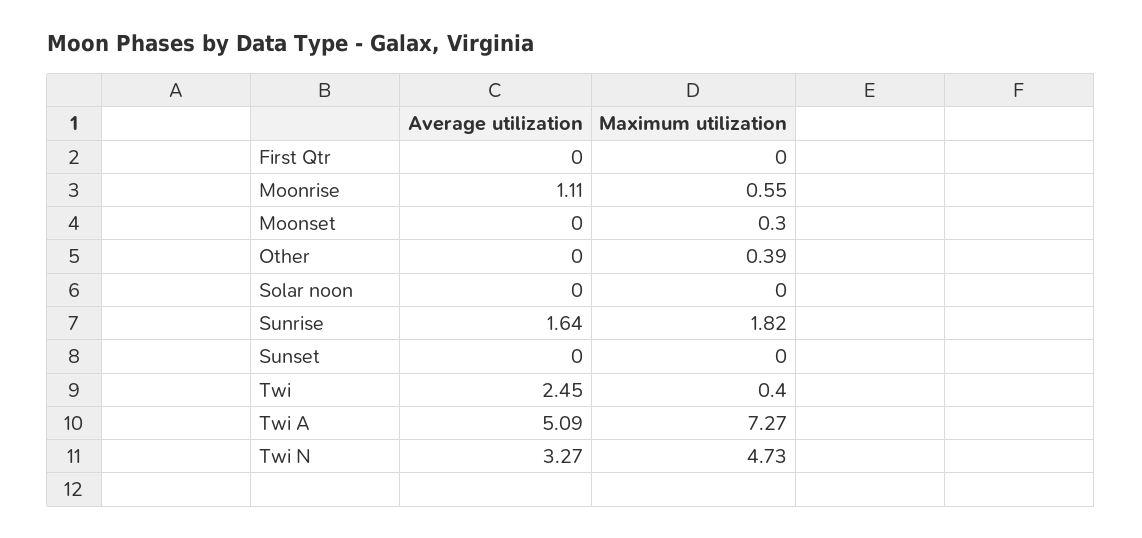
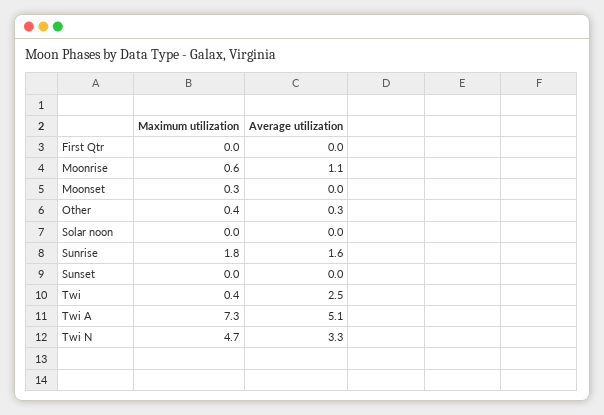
Average utilization, Other: 0 -> 0.3

